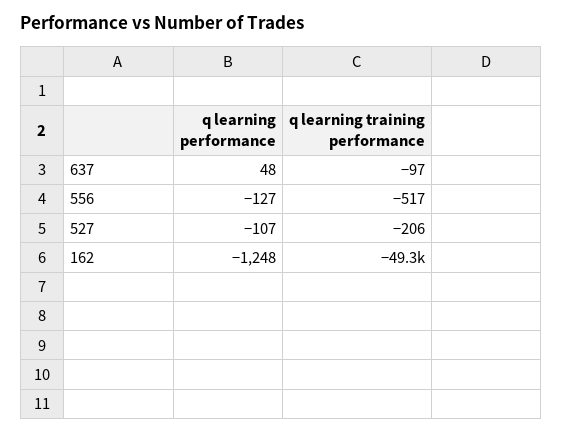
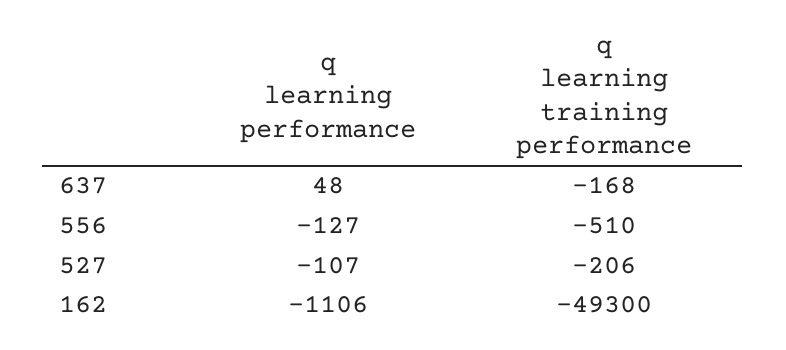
q learning training performance, 637: -97 -> -168
q learning training performance, 556: -517 -> -510
q learning performance, 162: -1248 -> -1106

